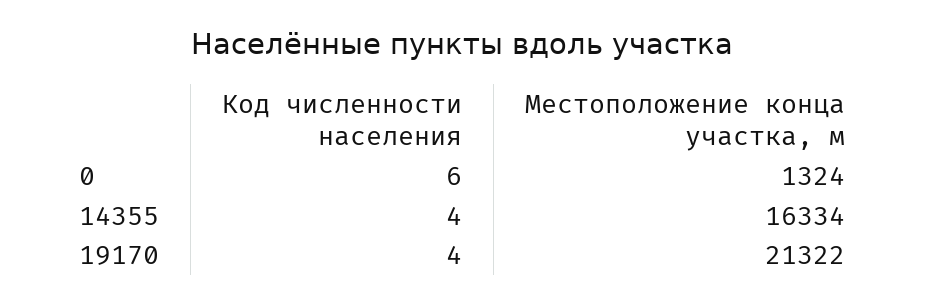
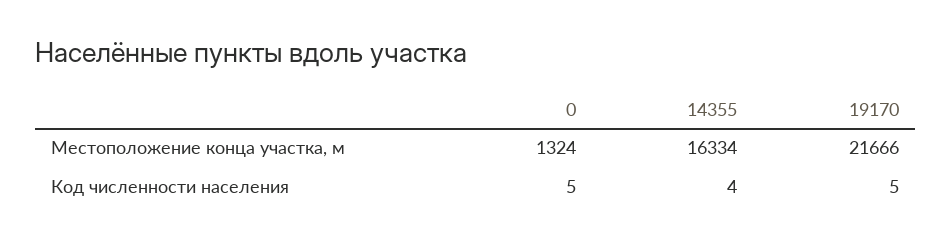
Код численности населения, 0: 6 -> 5
Код численности населения, 19170: 4 -> 5
Местоположение конца участка, м, 19170: 21322 -> 21666

